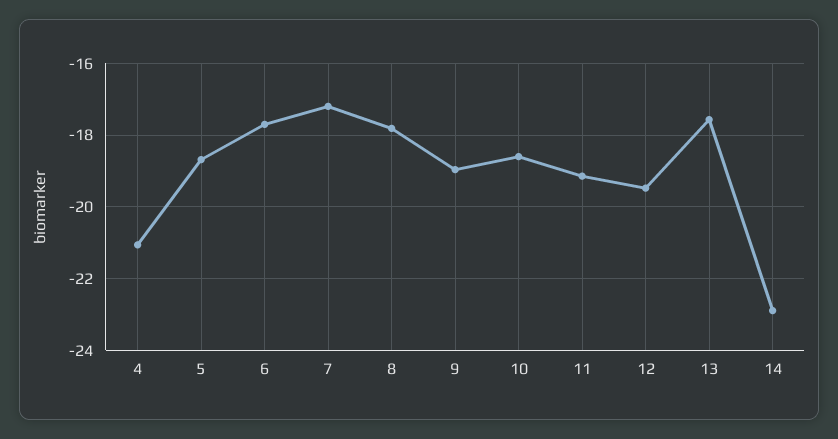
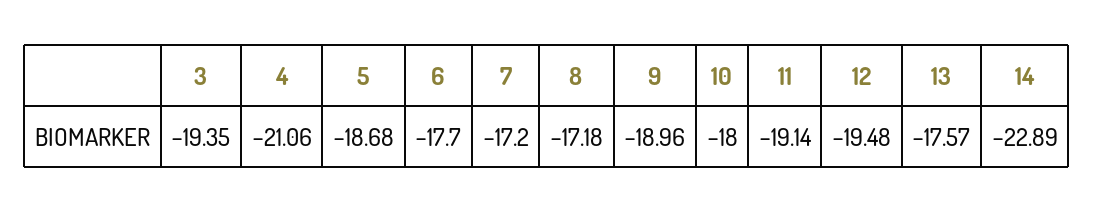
8: -17.8 -> -17.18
10: -18.6 -> -18
3: none -> -19.35

